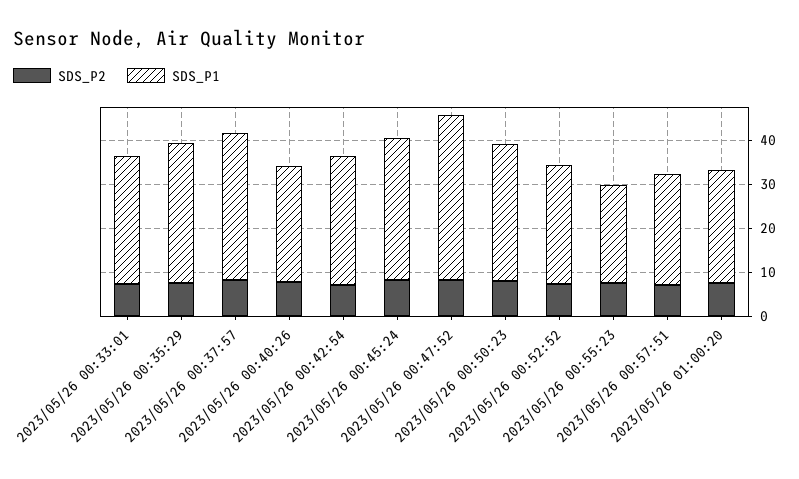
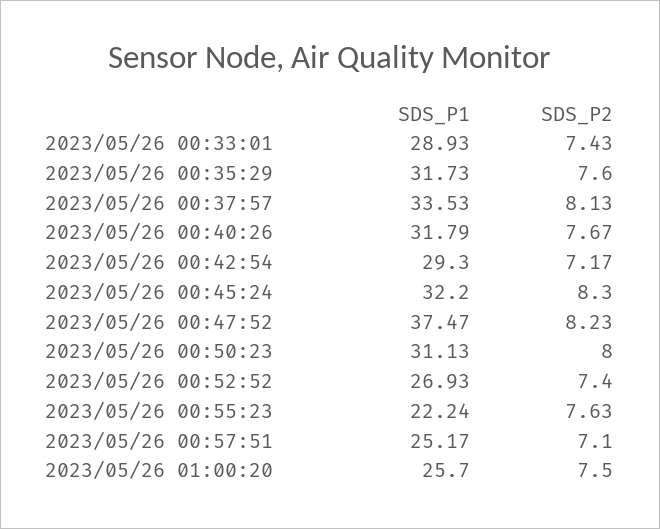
SDS_P1, 2023/05/26 00:40:26: 26 -> 31.79

